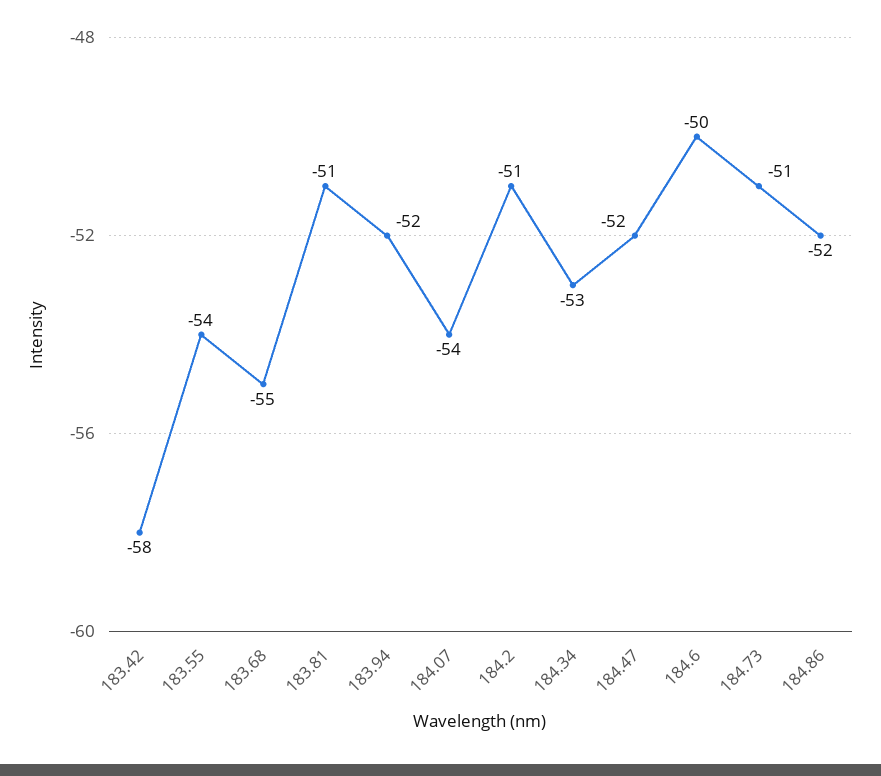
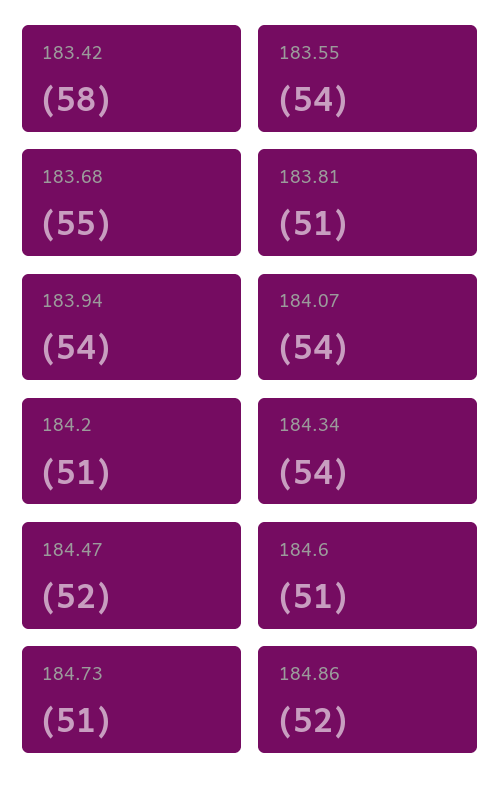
183.94: -52 -> -54
184.34: -53 -> -54
184.6: -50 -> -51

